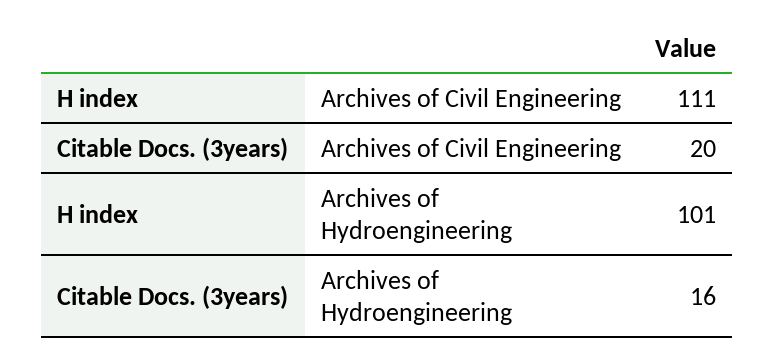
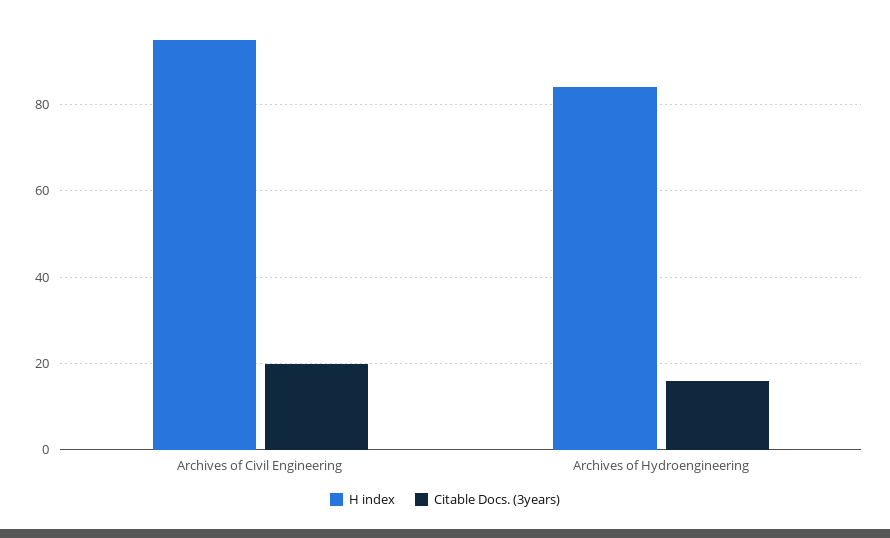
H index, Archives of Civil Engineering: 111 -> 95
H index, Archives of Hydroengineering: 101 -> 85

